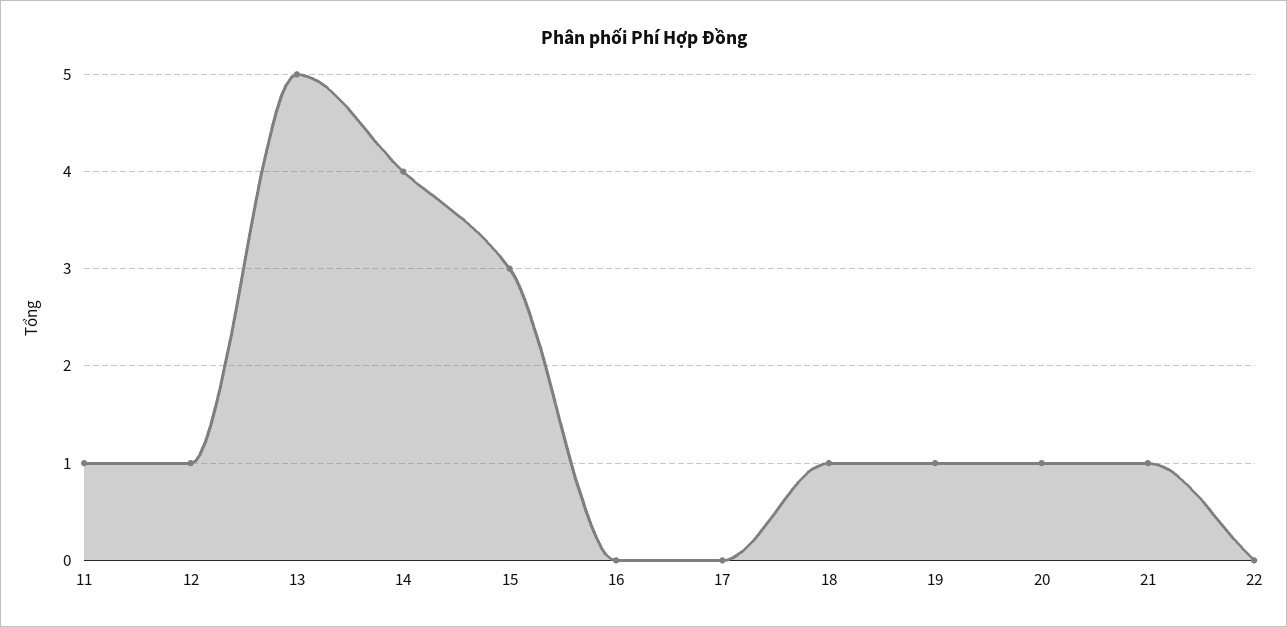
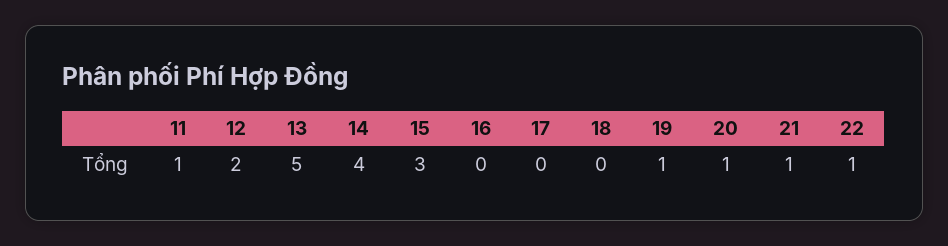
12: 1 -> 2
18: 1 -> 0
22: 0 -> 1

